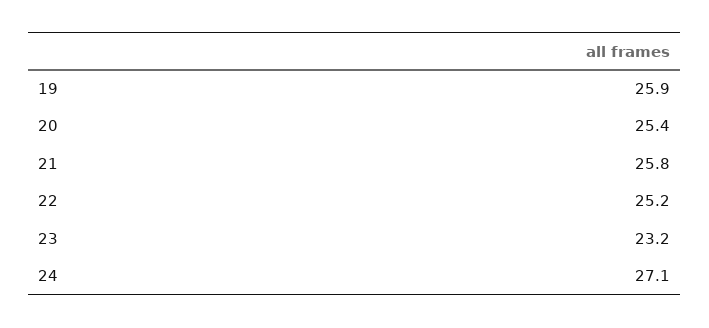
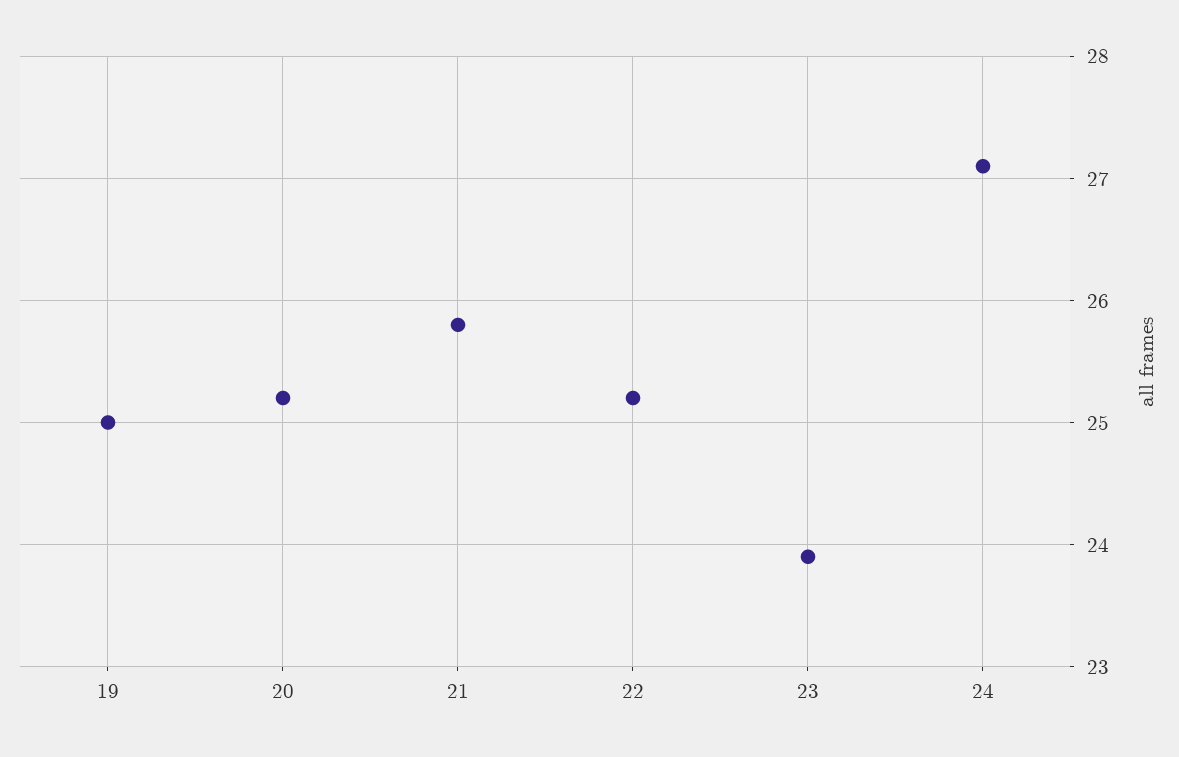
19: 25.9 -> 25
20: 25.4 -> 25.2
23: 23.2 -> 23.9

